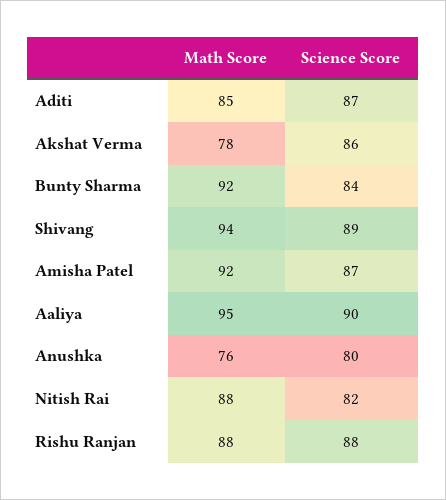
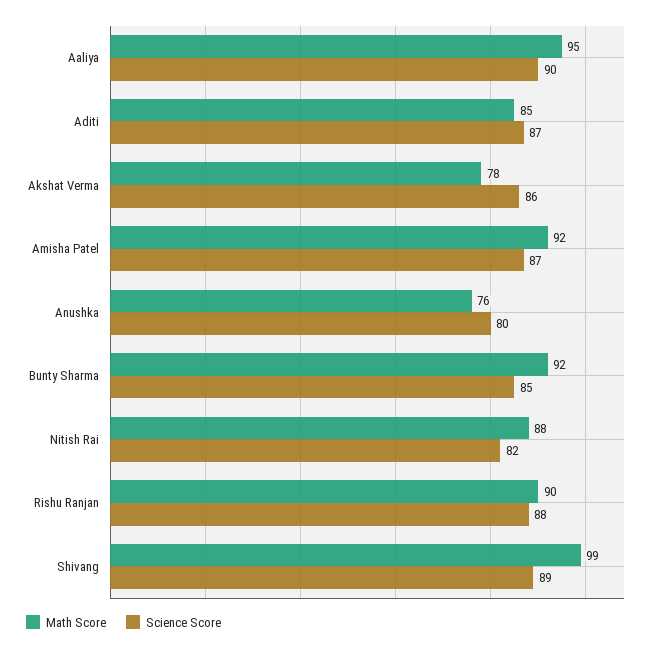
Science Score, Bunty Sharma: 84 -> 85
Math Score, Shivang: 94 -> 99
Math Score, Rishu Ranjan: 88 -> 90

